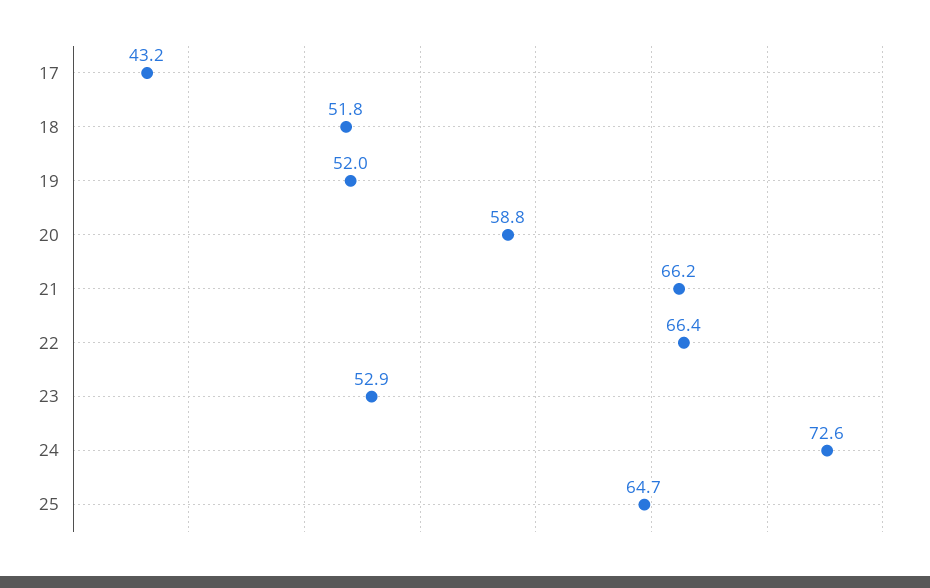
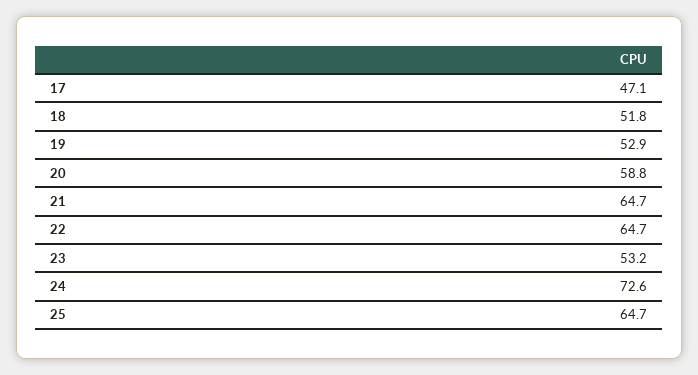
17: 43.2 -> 47.1
19: 52 -> 52.9
21: 66.2 -> 64.7
22: 66.4 -> 64.7
23: 52.9 -> 53.2

